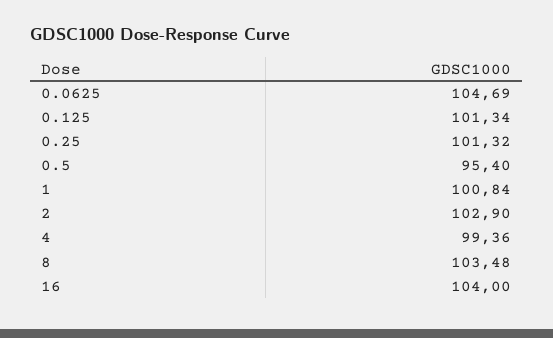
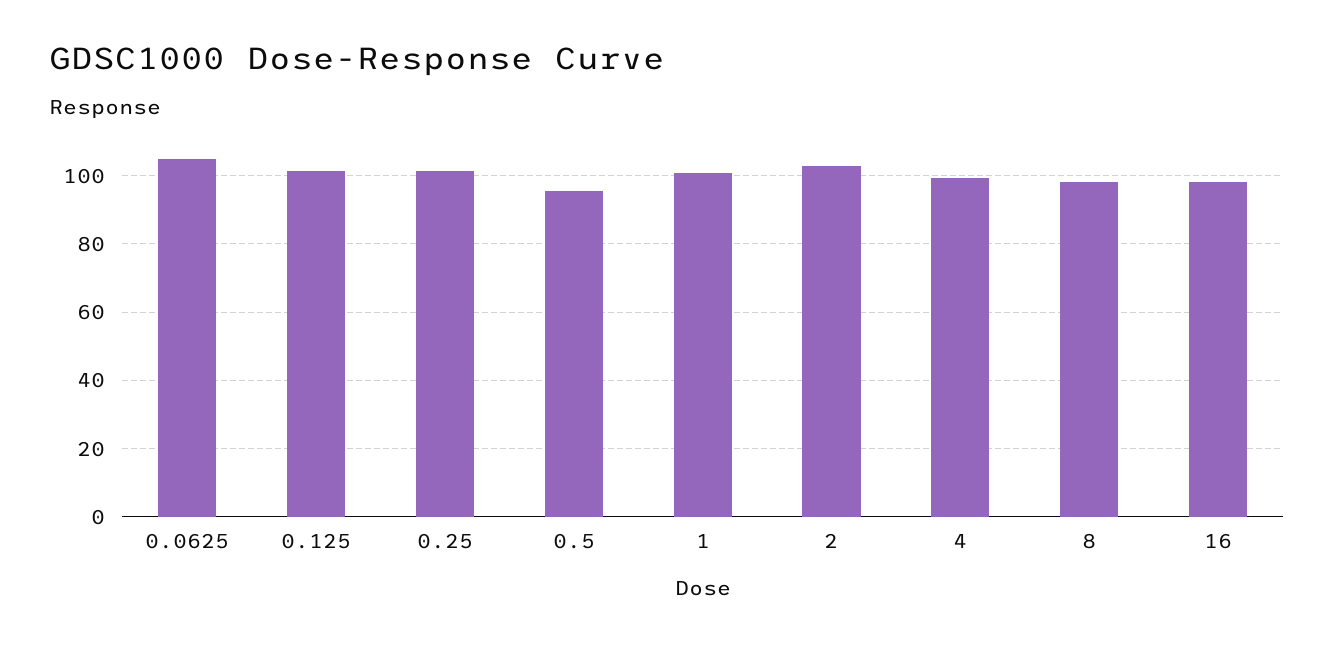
8: 103.48 -> 98
16: 104 -> 98

